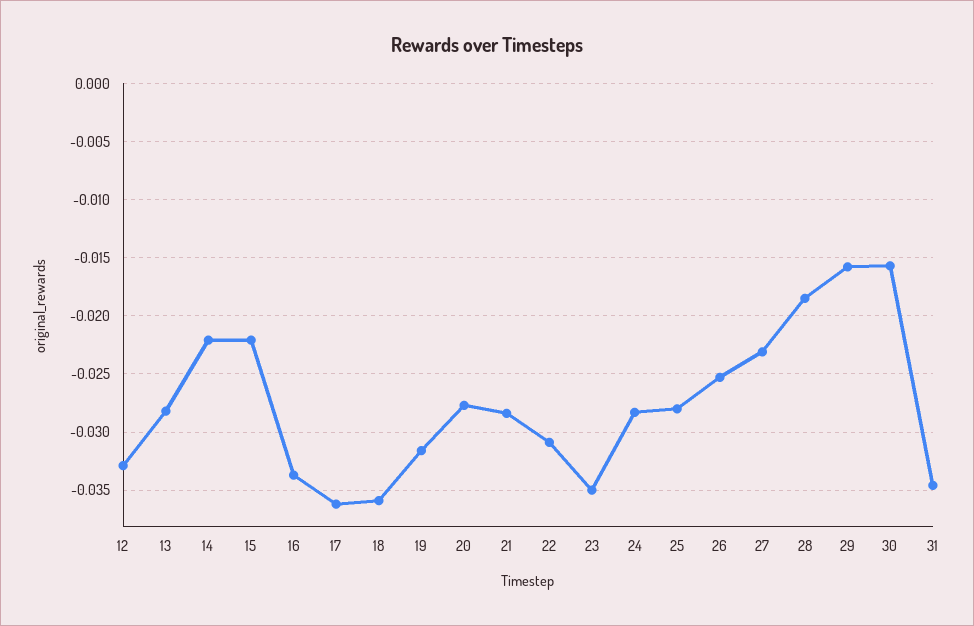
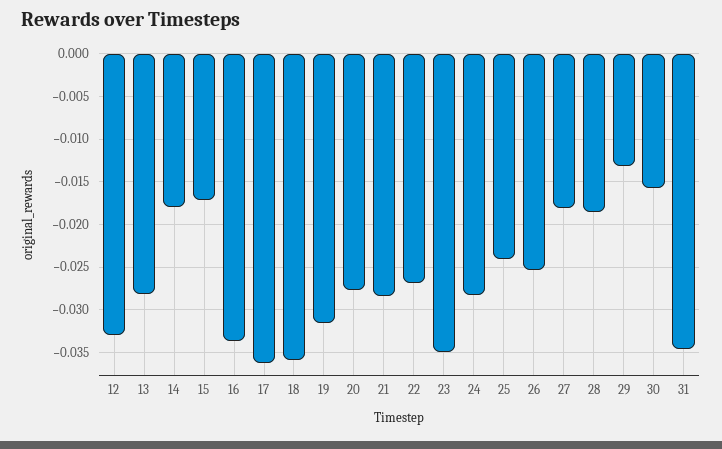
14: -0.022 -> -0.018
15: -0.022 -> -0.017
22: -0.031 -> -0.027
25: -0.028 -> -0.024
27: -0.023 -> -0.018
29: -0.016 -> -0.013

